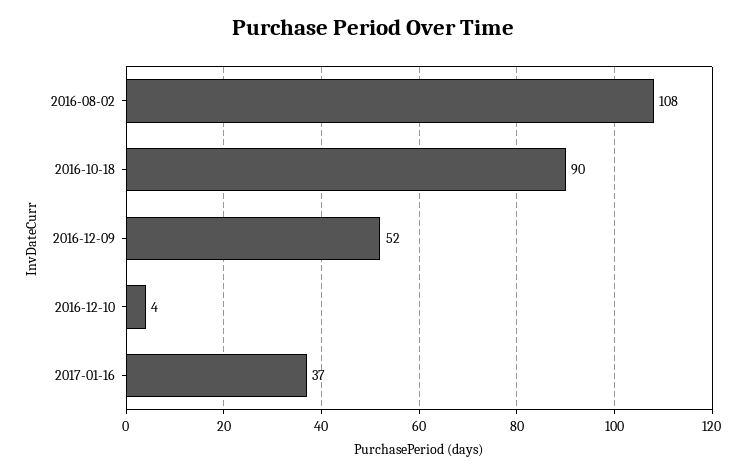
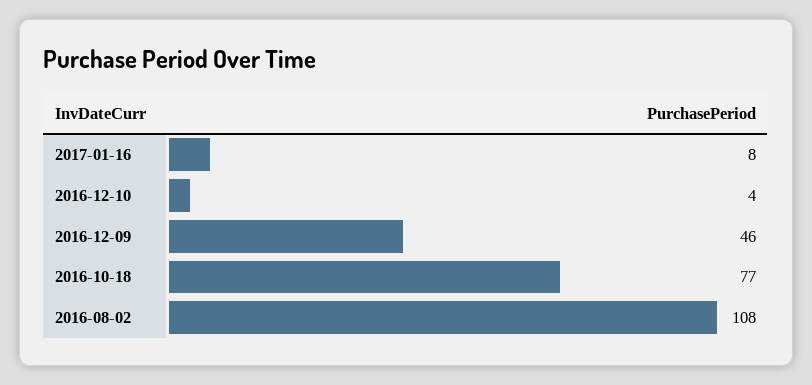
2016-10-18: 90 -> 77
2016-12-09: 52 -> 46
2017-01-16: 37 -> 8

